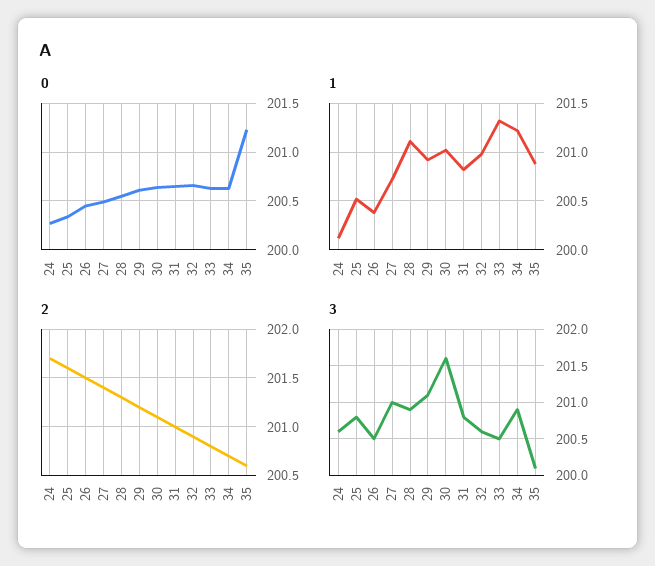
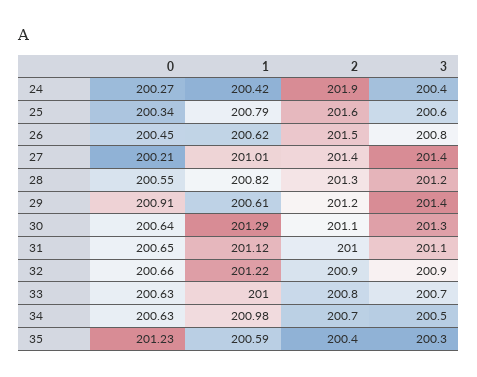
0, 27: 200.5 -> 200.21
0, 29: 200.6 -> 200.91
1, 24: 200.1 -> 200.42
1, 25: 200.5 -> 200.79
1, 26: 200.4 -> 200.62
1, 27: 200.7 -> 201.01
1, 28: 201.1 -> 200.82
1, 29: 200.9 -> 200.61
1, 30: 201 -> 201.29
1, 31: 200.8 -> 201.12
1, 32: 201 -> 201.22
1, 33: 201.3 -> 201
1, 34: 201.2 -> 200.98
1, 35: 200.9 -> 200.59
2, 24: 201.7 -> 201.9
2, 35: 200.6 -> 200.4
3, 24: 200.6 -> 200.4
3, 25: 200.8 -> 200.6
3, 26: 200.5 -> 200.8
3, 27: 201 -> 201.4
3, 28: 200.9 -> 201.2
3, 29: 201.1 -> 201.4
3, 30: 201.6 -> 201.3
3, 31: 200.8 -> 201.1
3, 32: 200.6 -> 200.9
3, 33: 200.5 -> 200.7
3, 34: 200.9 -> 200.5
3, 35: 200.1 -> 200.3

